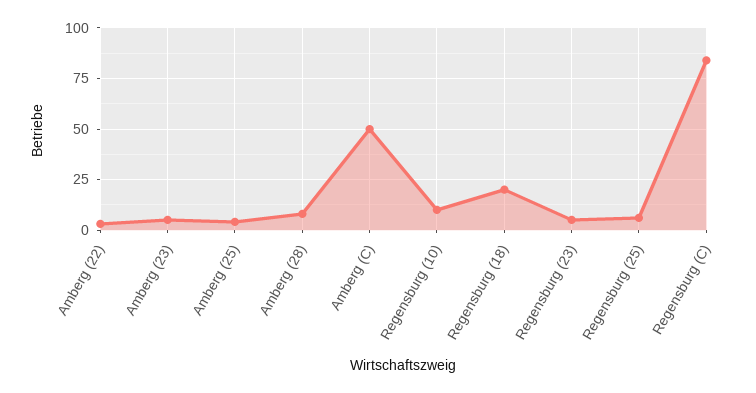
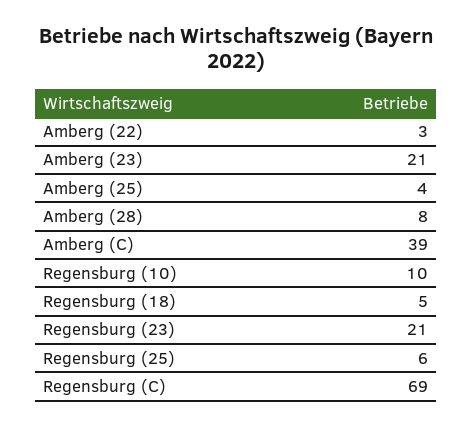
Amberg (23): 5 -> 21
Amberg (C): 50 -> 39
Regensburg (18): 20 -> 5
Regensburg (23): 5 -> 21
Regensburg (C): 85 -> 69

